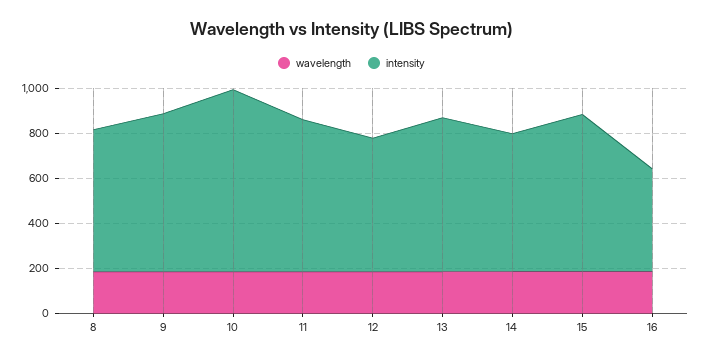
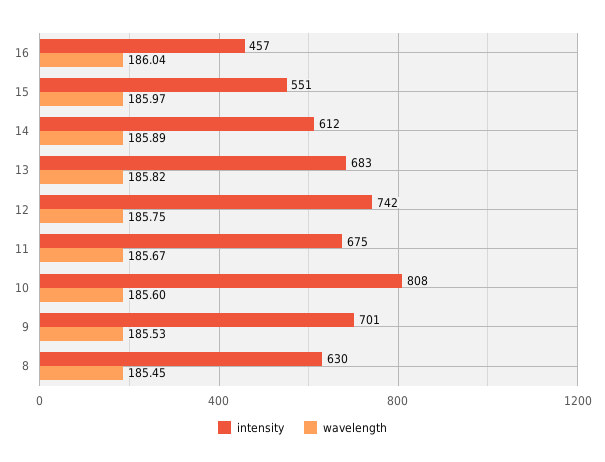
intensity, 12: 600 -> 742
intensity, 15: 700 -> 551

